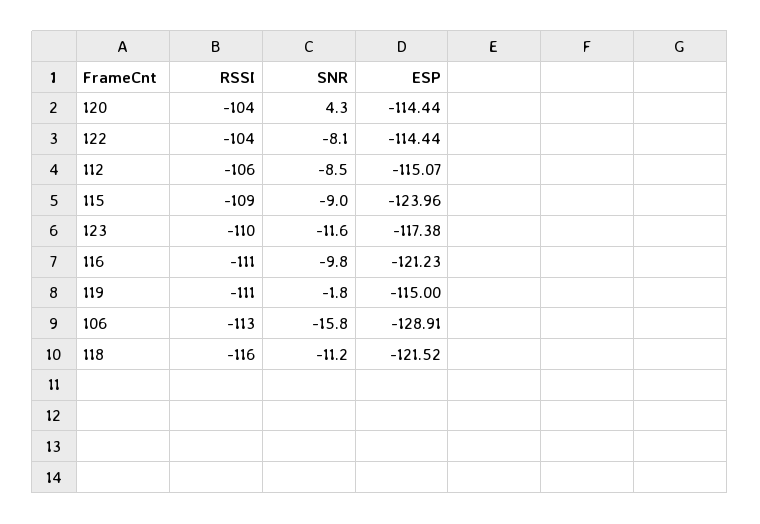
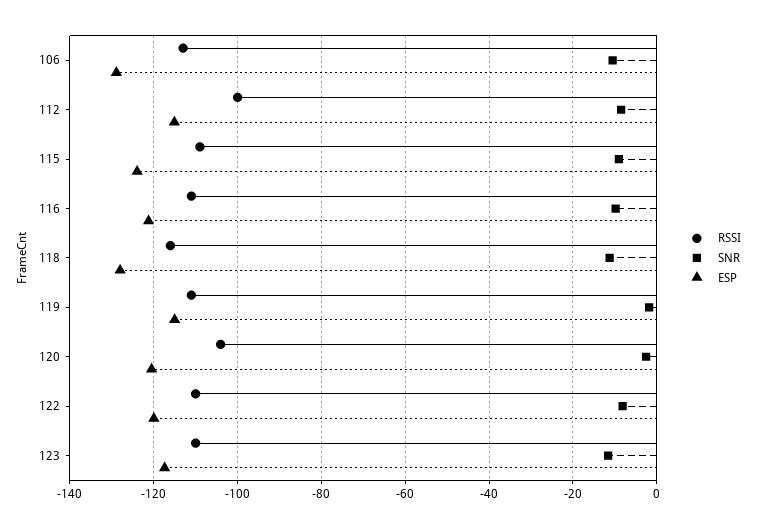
SNR, 120: 4.3 -> -2
ESP, 120: -114.44 -> -120
RSSI, 122: -104 -> -110
ESP, 122: -114.44 -> -120
RSSI, 112: -106 -> -100
SNR, 106: -15.8 -> -10
ESP, 118: -121.52 -> -128

